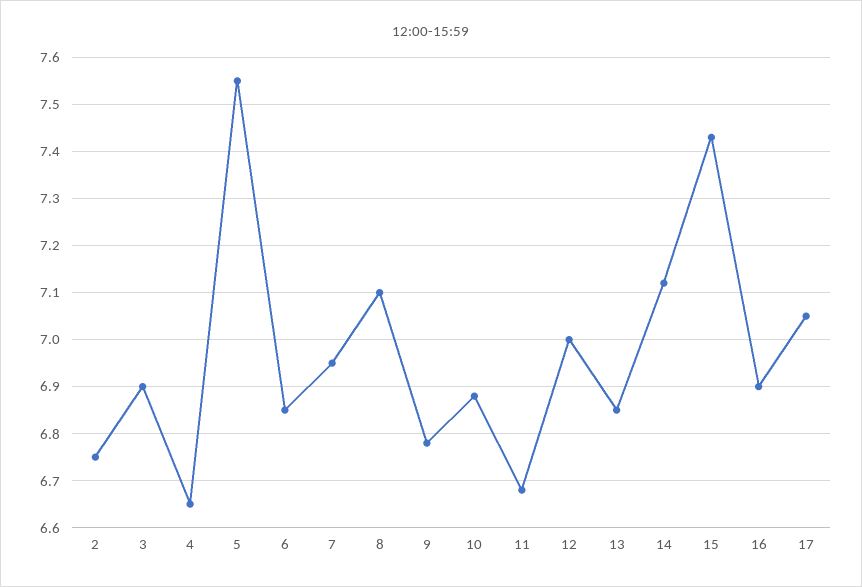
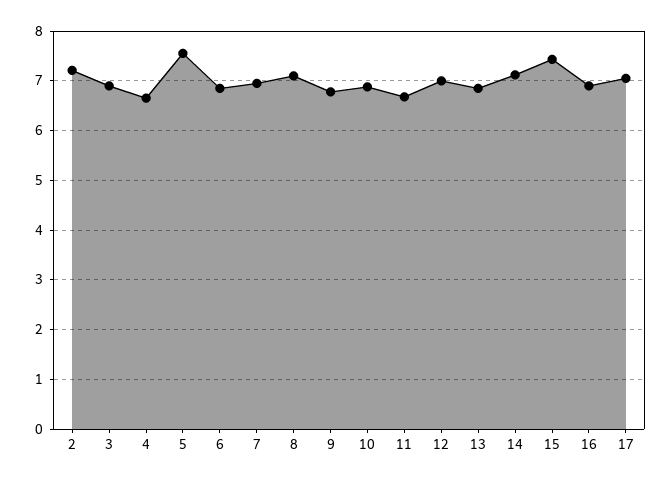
2: 6.75 -> 7.2

